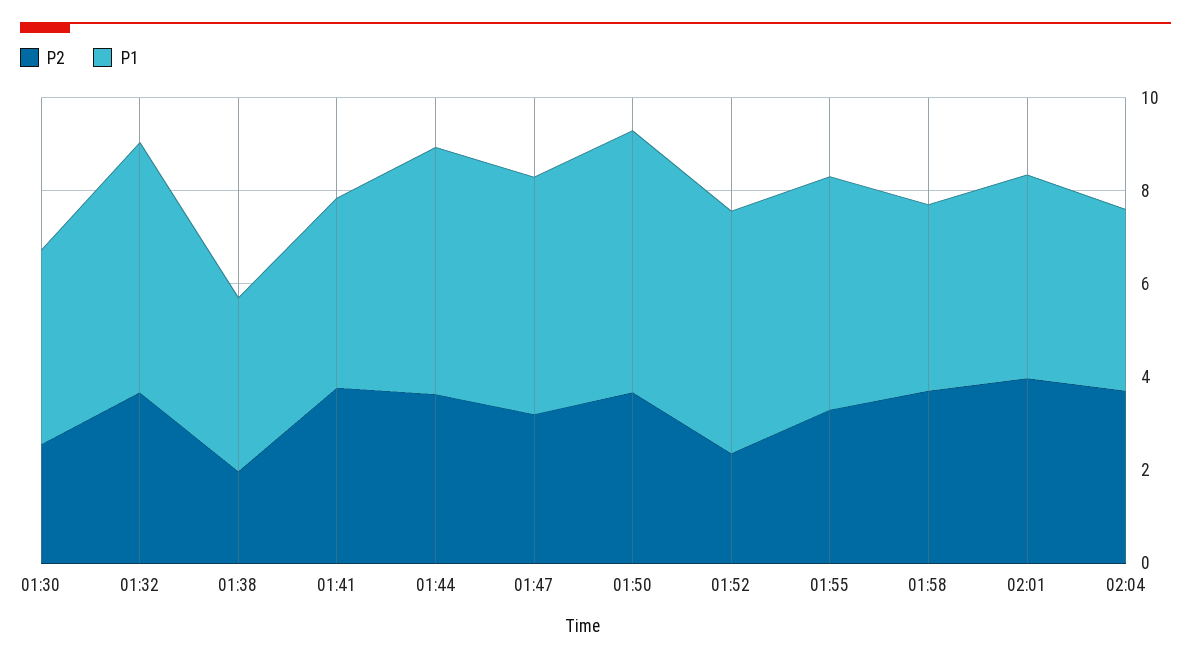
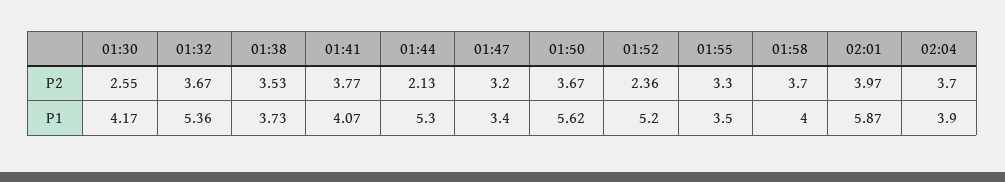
P2, 01:38: 2 -> 3.53
P2, 01:44: 3.5 -> 2.13
P1, 01:47: 5 -> 3.4
P1, 01:55: 5 -> 3.5
P1, 02:01: 4.5 -> 5.87

